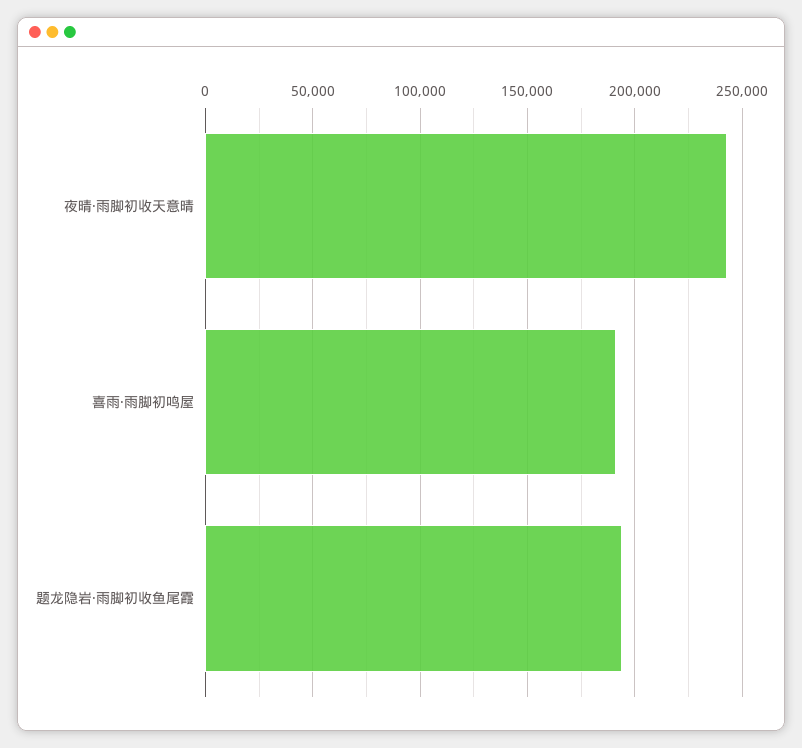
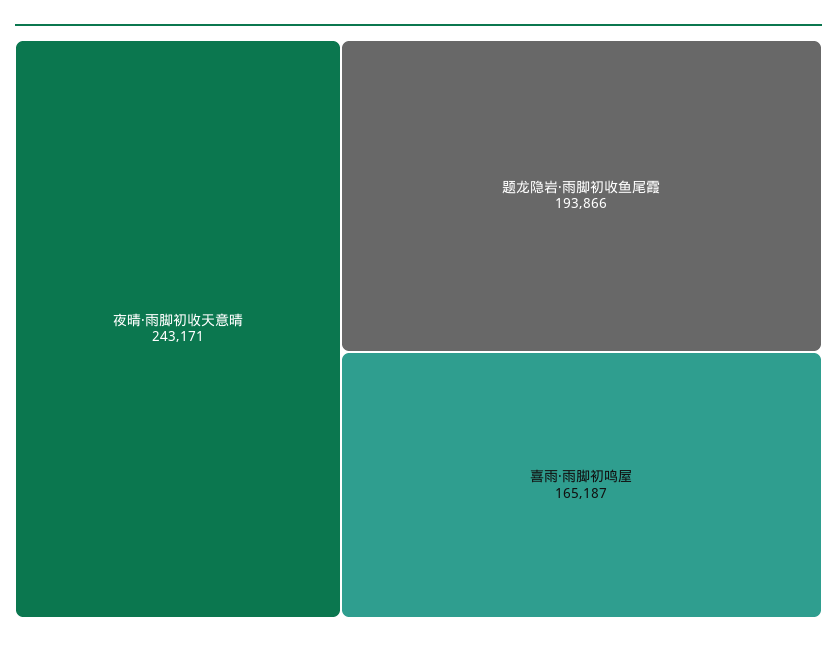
喜雨·雨脚初鸣屋: 190000 -> 165187

